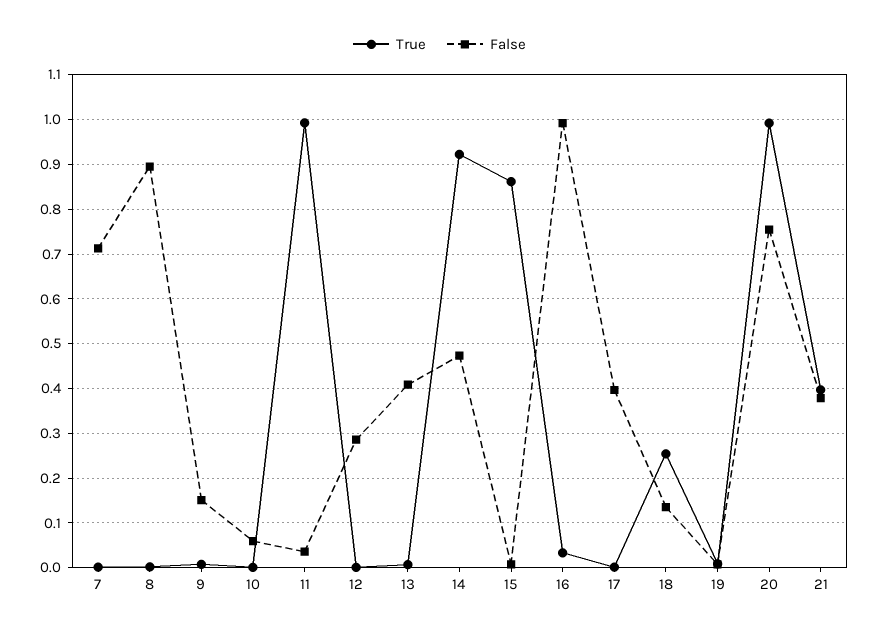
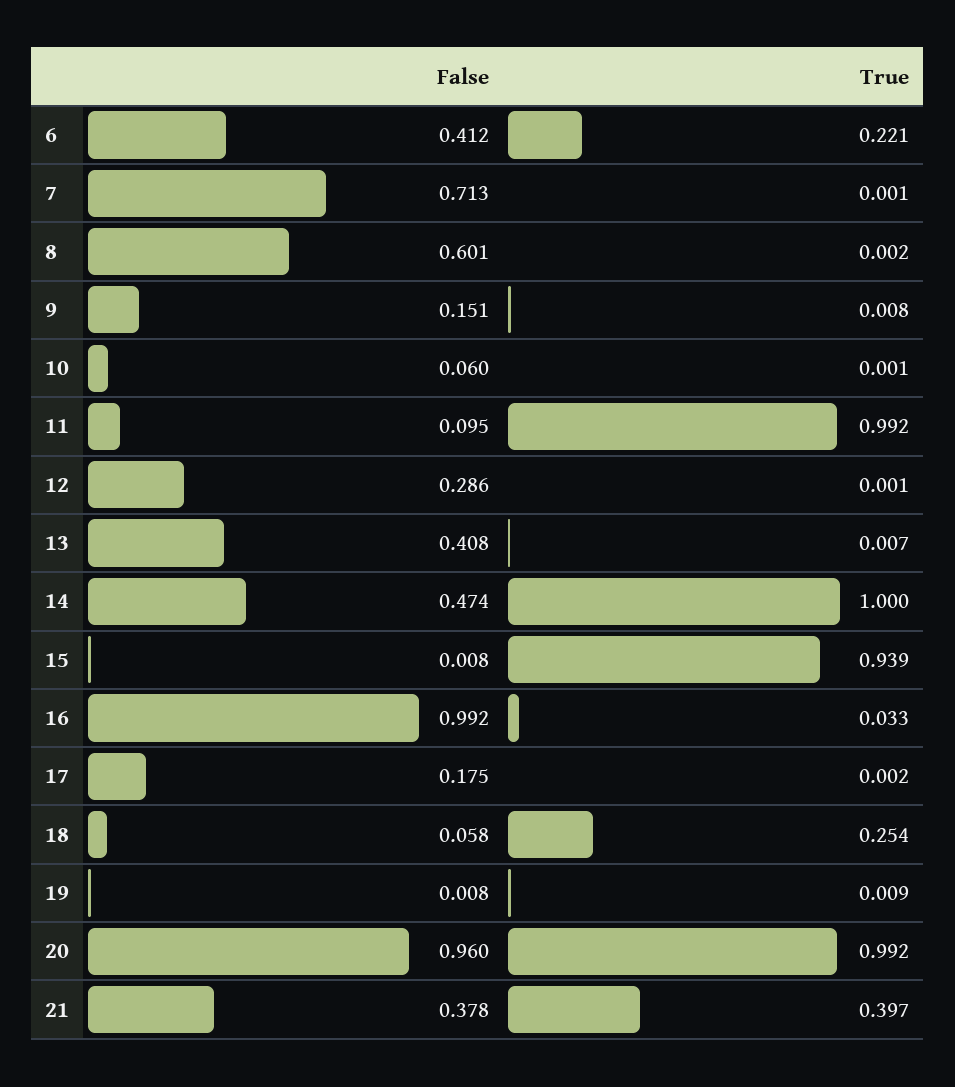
False, 8: 0.9 -> 0.601
False, 11: 0.04 -> 0.095
True, 14: 0.92 -> 1
True, 15: 0.86 -> 0.939
False, 17: 0.4 -> 0.175
False, 18: 0.14 -> 0.058
False, 20: 0.76 -> 0.96
False, 6: none -> 0.412
True, 6: none -> 0.221

